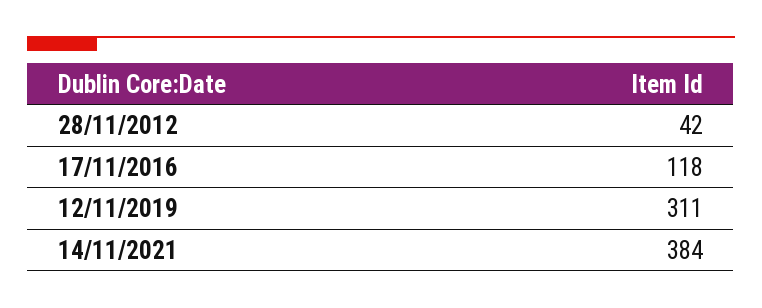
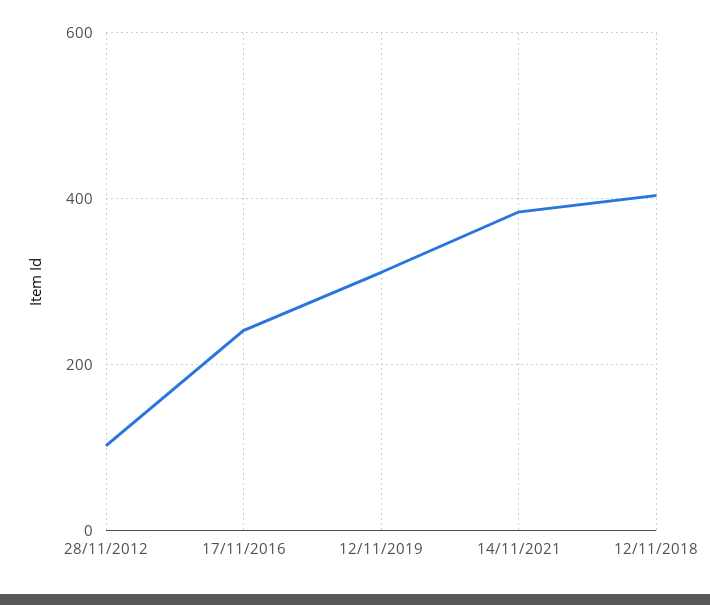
28/11/2012: 42 -> 100
17/11/2016: 118 -> 240
12/11/2018: none -> 400

